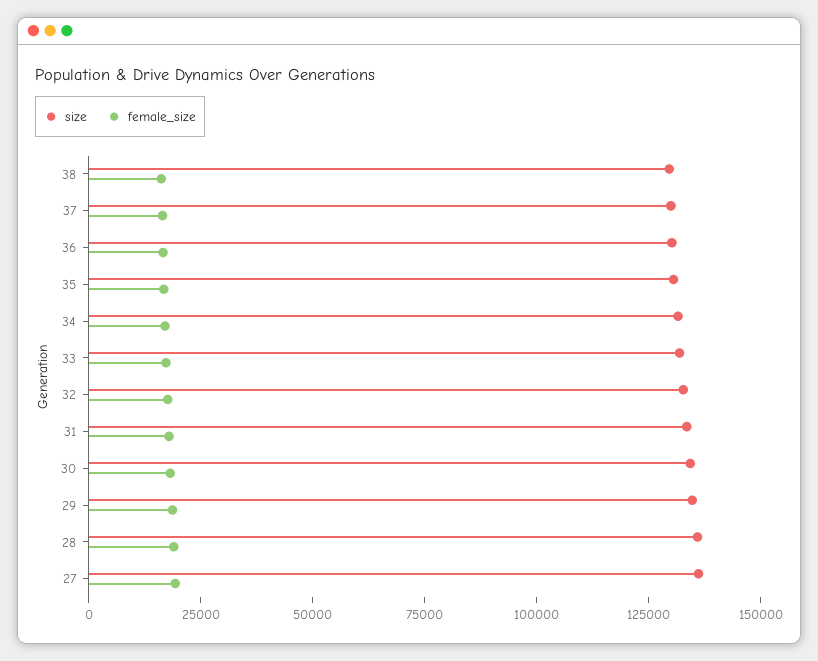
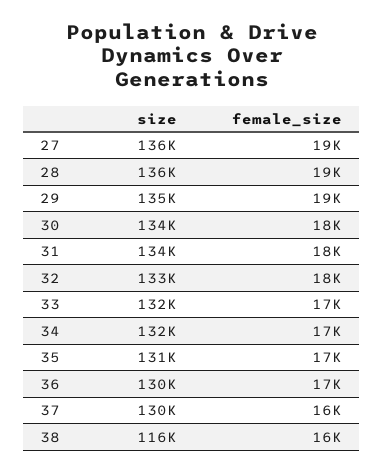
size, 38: 130000 -> 116000

